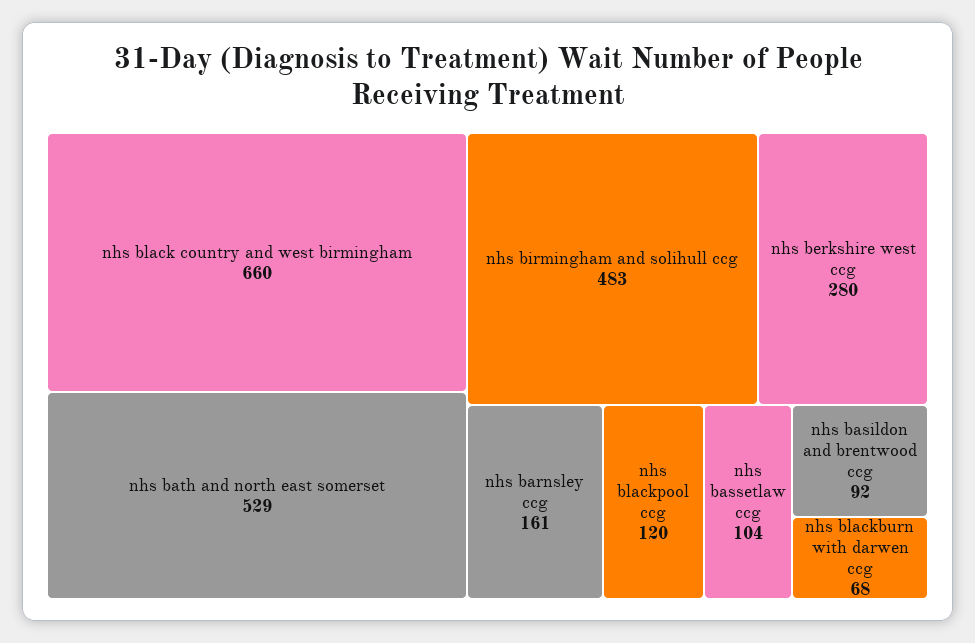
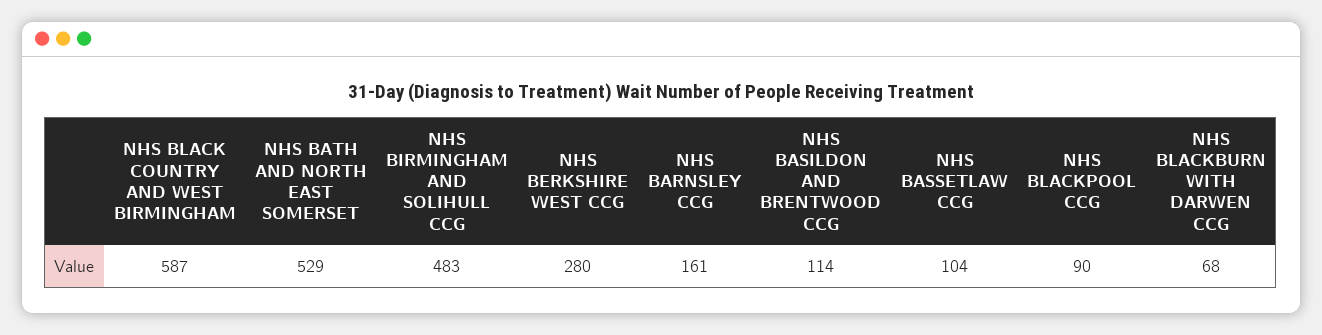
nhs black country and west birmingham: 660 -> 587
nhs blackpool ccg: 120 -> 90
nhs basildon and brentwood ccg: 92 -> 114

